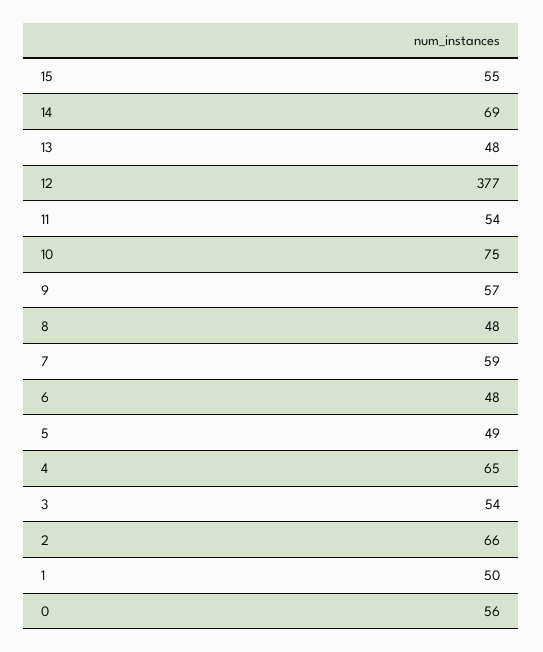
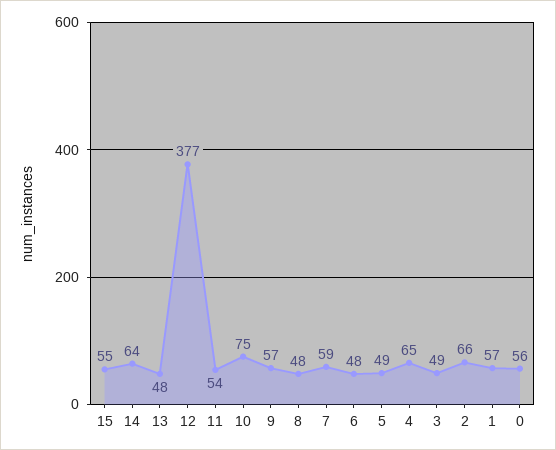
14: 69 -> 64
3: 54 -> 49
1: 50 -> 57

